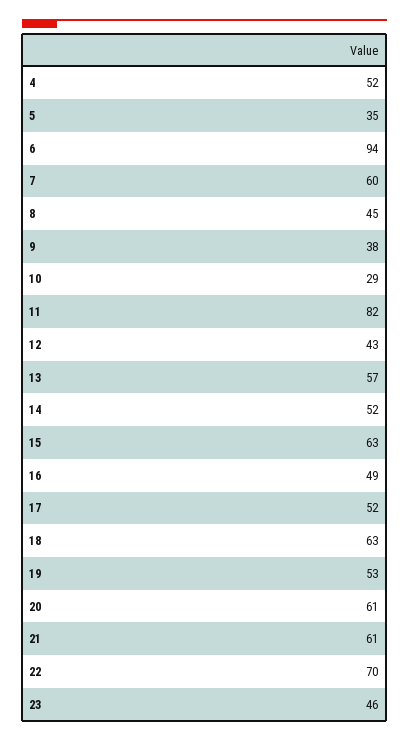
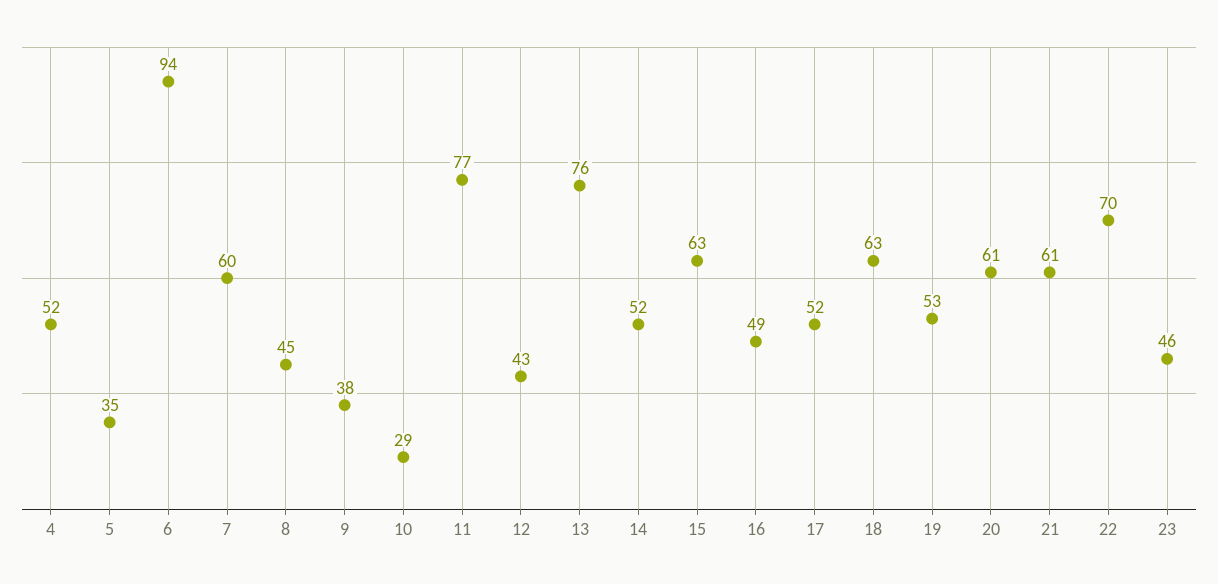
11: 82 -> 77
13: 57 -> 76

